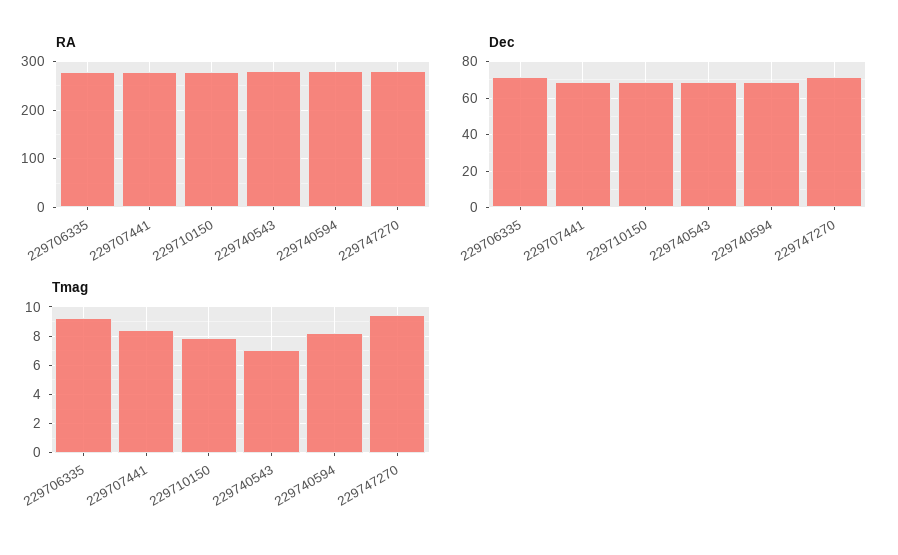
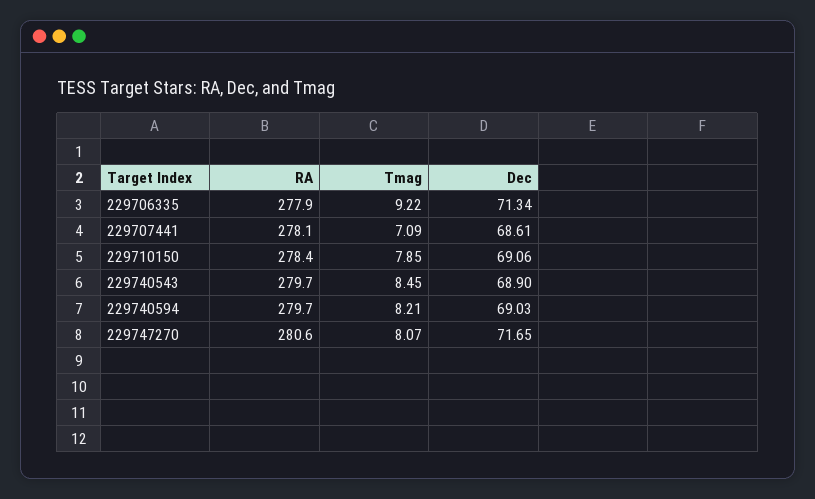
Tmag, 229707441: 8.5 -> 7.09
Tmag, 229740543: 7 -> 8.45
Tmag, 229747270: 9.5 -> 8.07

